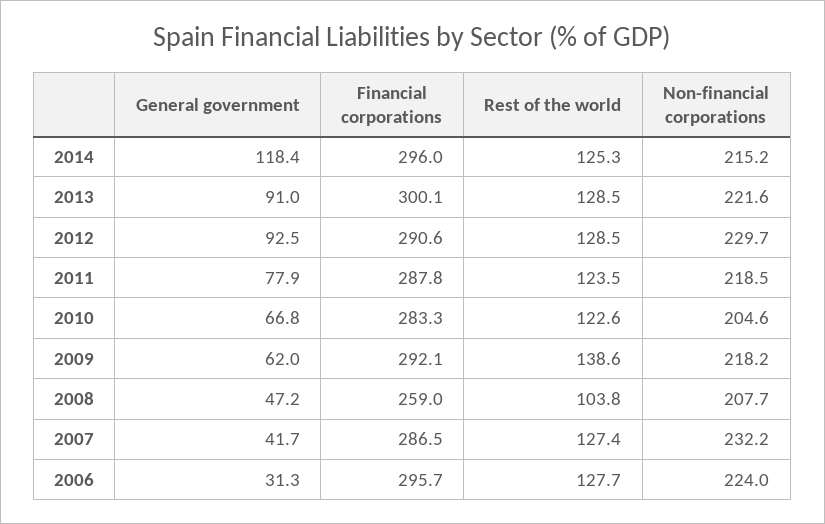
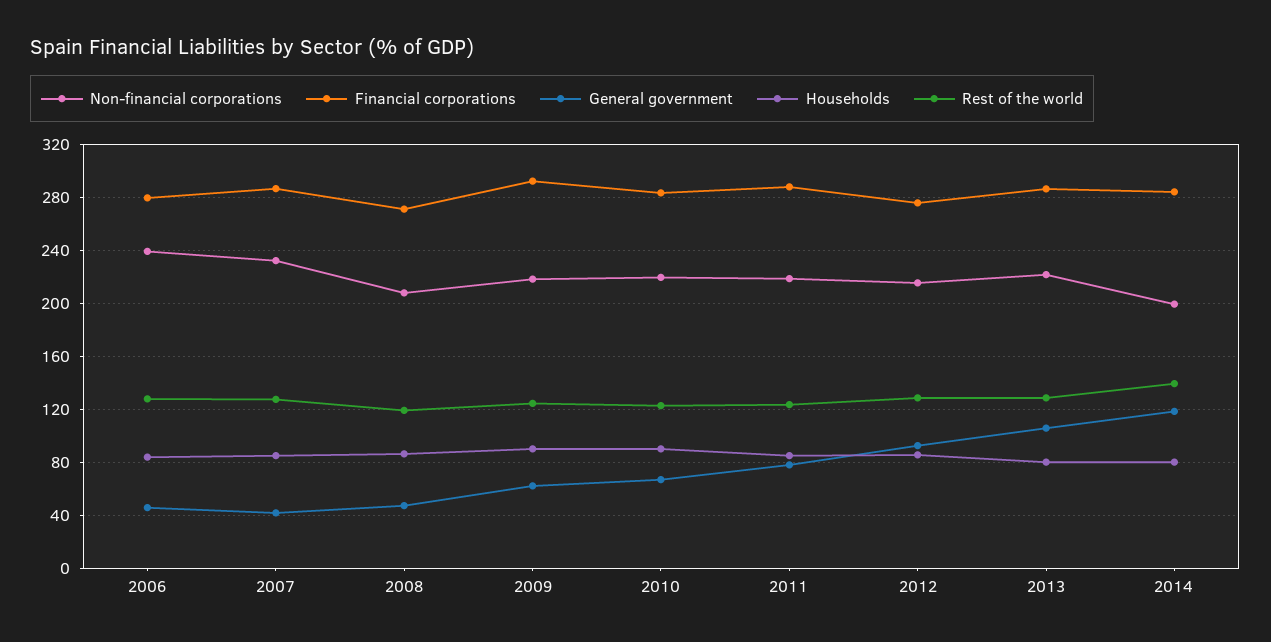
Financial corporations, 2014: 296 -> 285
Rest of the world, 2014: 125.3 -> 140
Non-financial corporations, 2014: 215.2 -> 200
General government, 2013: 91 -> 105
Financial corporations, 2013: 300.1 -> 285
Financial corporations, 2012: 290.6 -> 275
Non-financial corporations, 2012: 229.7 -> 215
Non-financial corporations, 2010: 204.6 -> 220
Rest of the world, 2009: 138.6 -> 125
Financial corporations, 2008: 259 -> 270
Rest of the world, 2008: 103.8 -> 120
General government, 2006: 31.3 -> 45
Financial corporations, 2006: 295.7 -> 280
Non-financial corporations, 2006: 224 -> 240
Households, 2006: none -> 85
Households, 2007: none -> 85
Households, 2008: none -> 85
Households, 2009: none -> 90
Households, 2010: none -> 90
Households, 2011: none -> 85
Households, 2012: none -> 85
Households, 2013: none -> 80
Households, 2014: none -> 80

